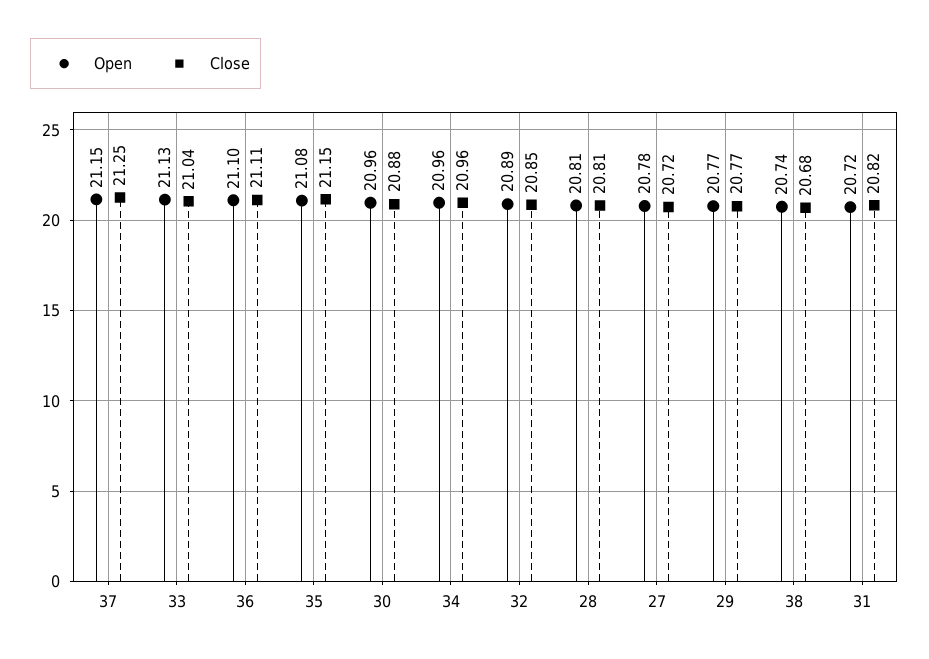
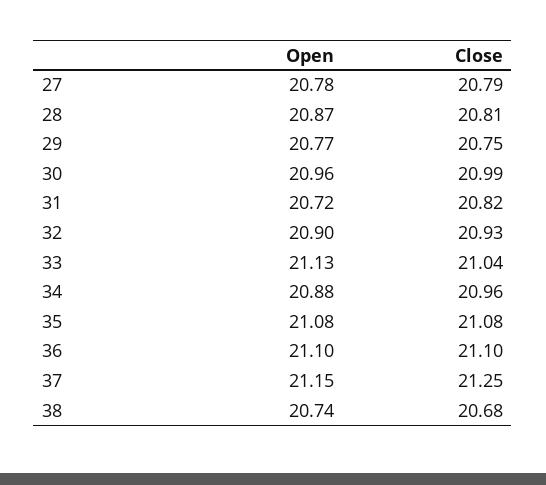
Close, 36: 21.11 -> 21.1
Close, 35: 21.15 -> 21.08
Close, 30: 20.88 -> 20.99
Open, 34: 20.96 -> 20.88
Open, 32: 20.89 -> 20.9
Close, 32: 20.85 -> 20.93
Open, 28: 20.81 -> 20.87
Close, 27: 20.72 -> 20.79
Close, 29: 20.77 -> 20.75

